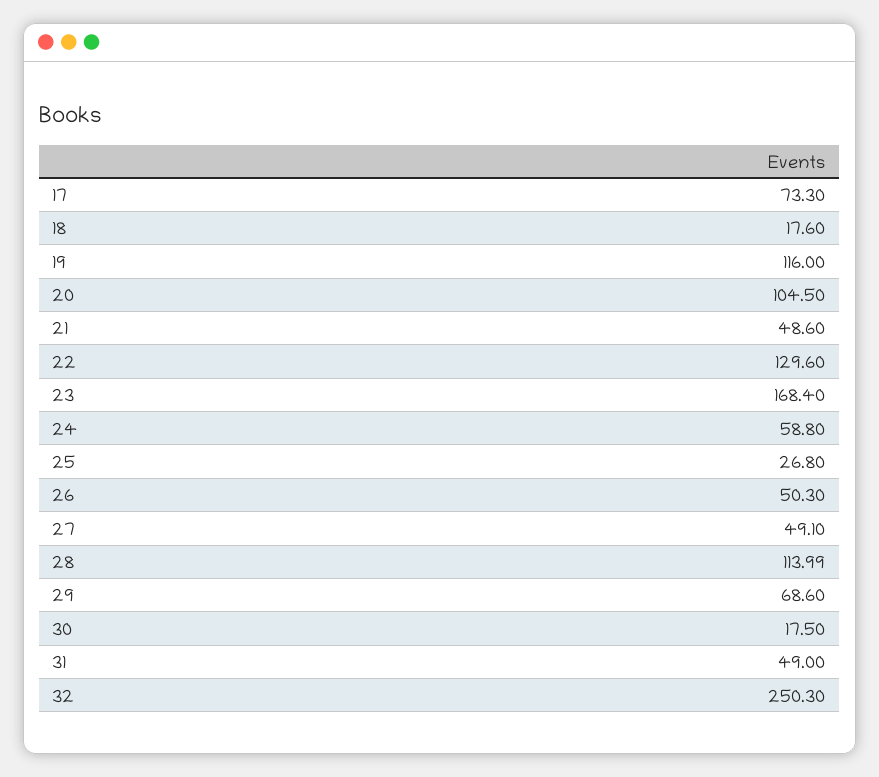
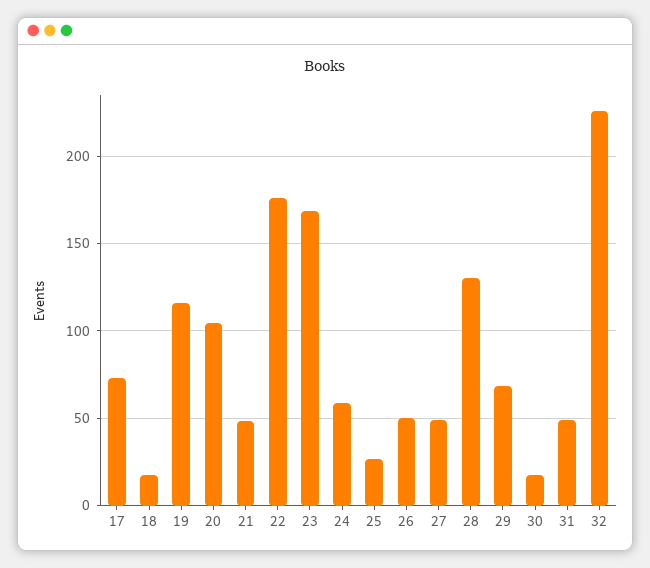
22: 129.6 -> 175
28: 113.99 -> 130
32: 250.3 -> 225

